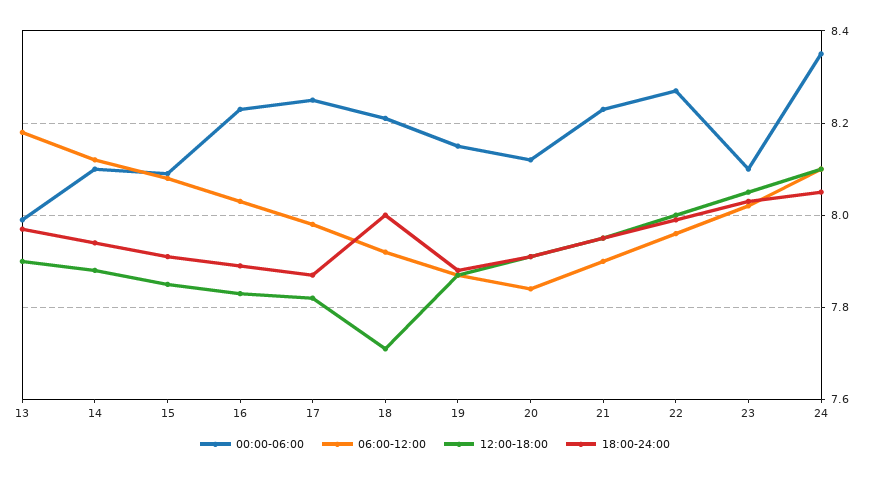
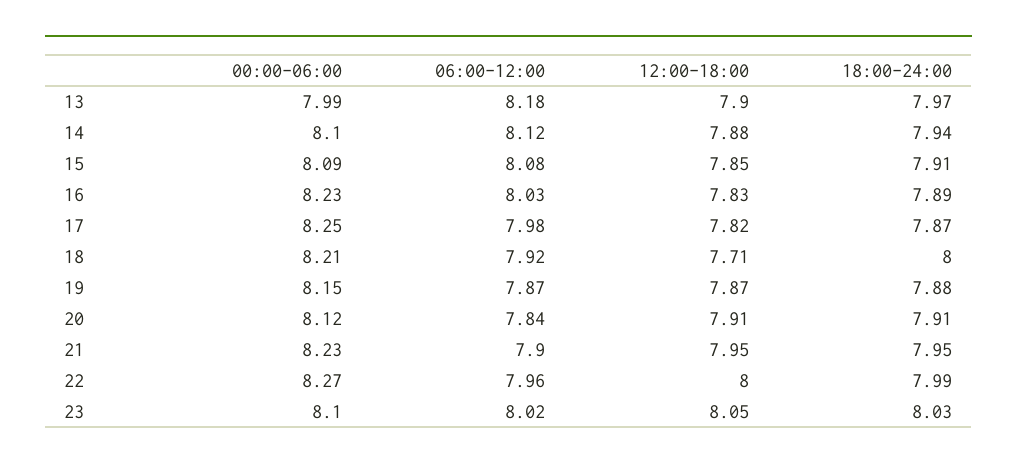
00:00-06:00, 24: 8.35 -> none
06:00-12:00, 24: 8.1 -> none
12:00-18:00, 24: 8.1 -> none
18:00-24:00, 24: 8.05 -> none

